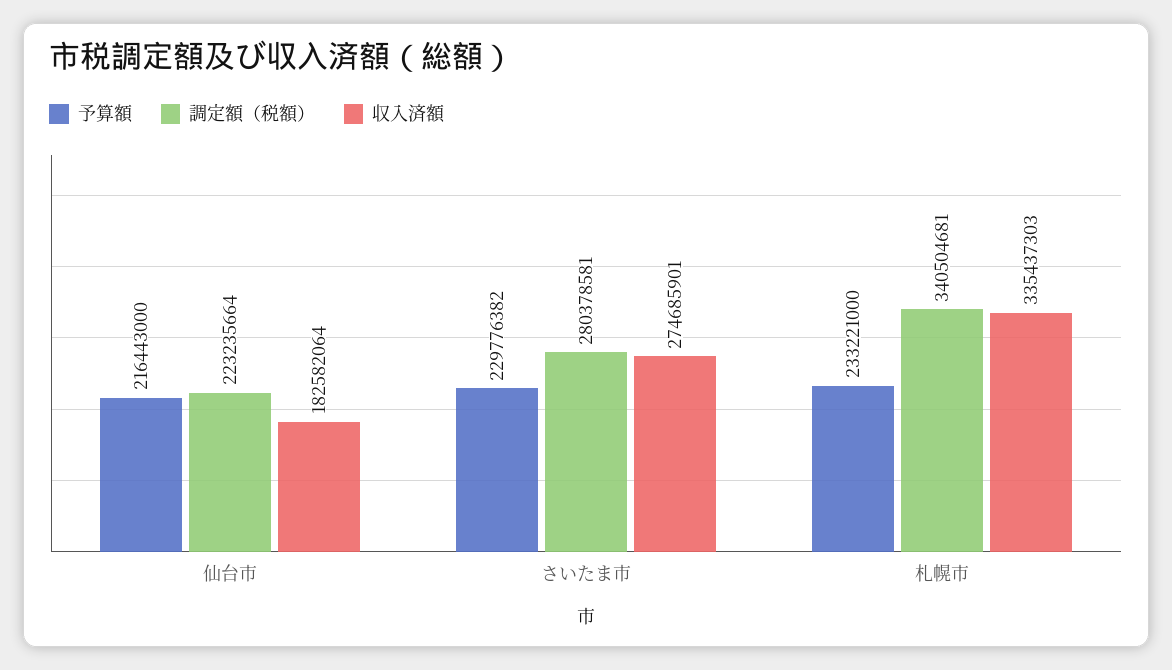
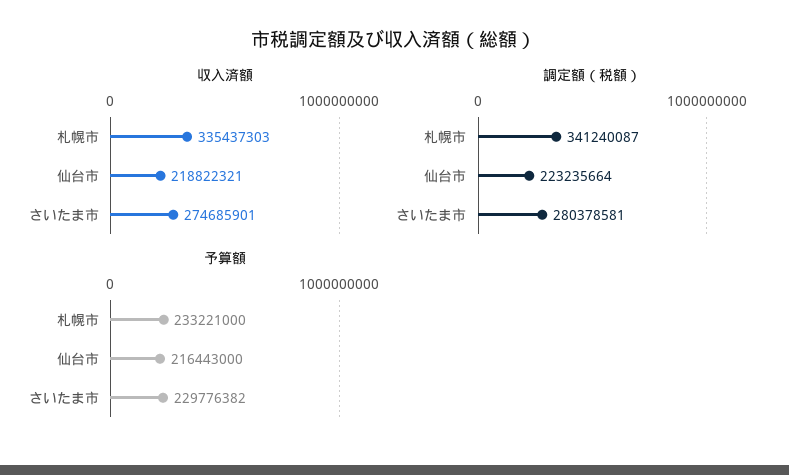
収入済額, 仙台市: 182582064 -> 218822321
調定額（税額）, 札幌市: 340504681 -> 341240087

